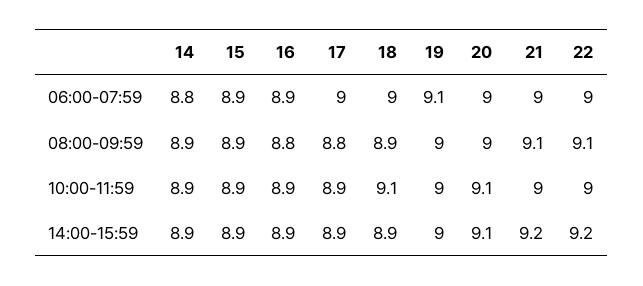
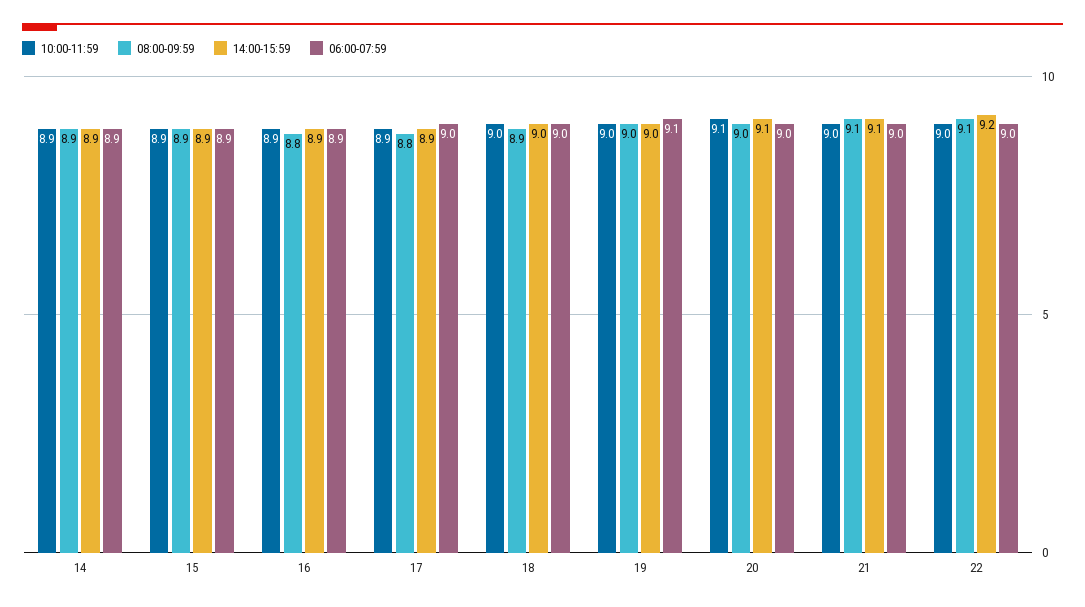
06:00-07:59, 14: 8.8 -> 8.9
10:00-11:59, 18: 9.1 -> 9
14:00-15:59, 18: 8.9 -> 9
14:00-15:59, 21: 9.2 -> 9.1

